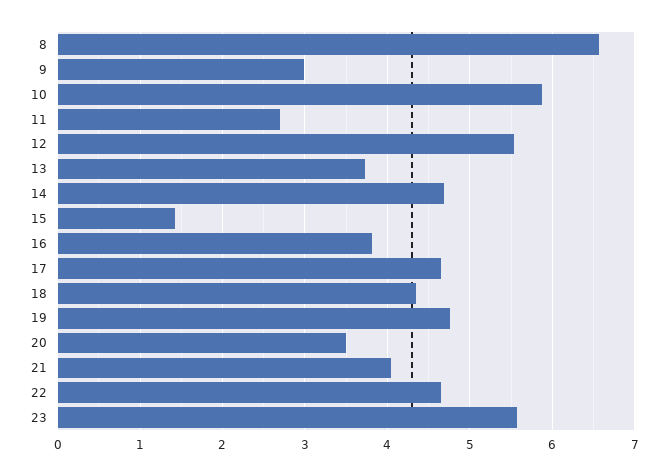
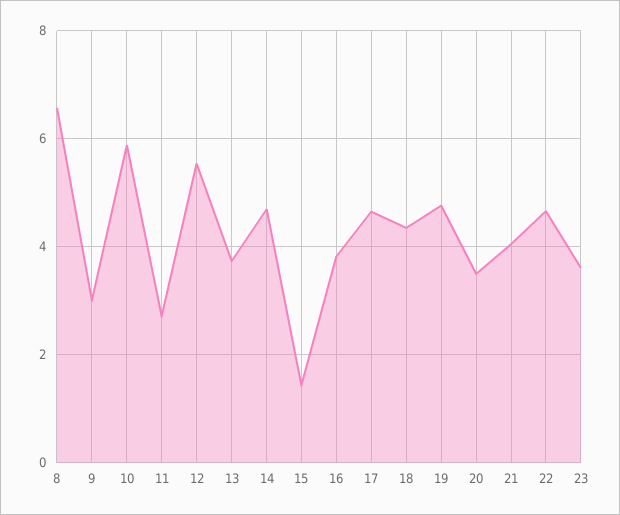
23: 5.6 -> 3.6

